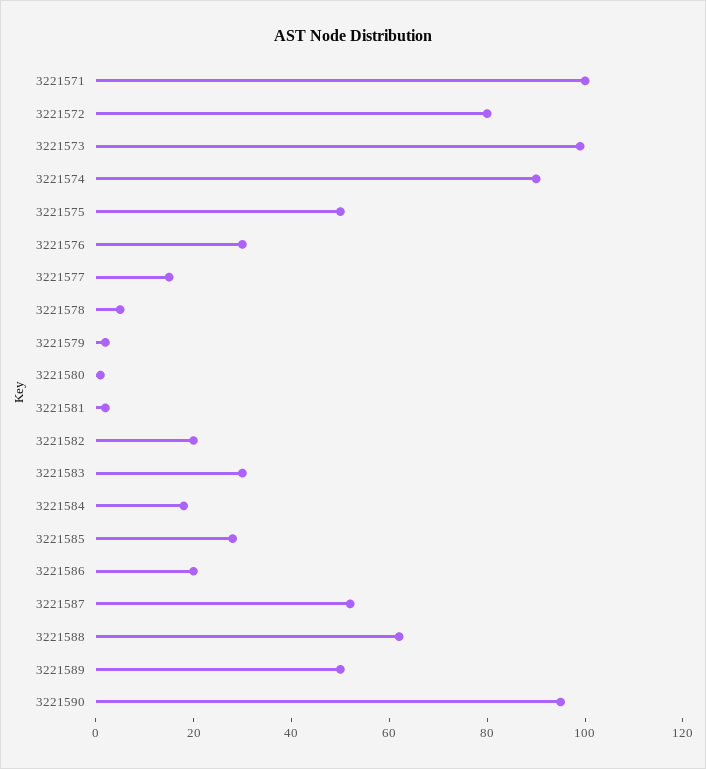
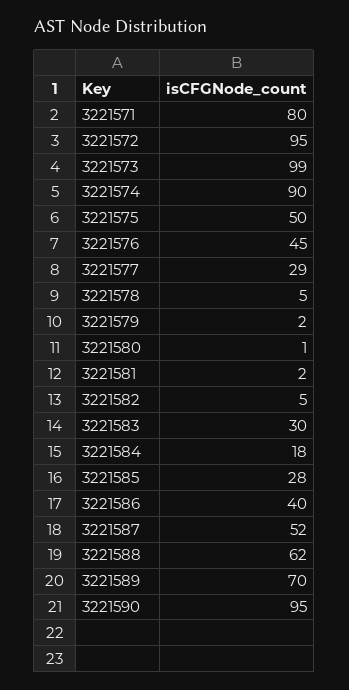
3221571: 100 -> 80
3221572: 80 -> 95
3221576: 30 -> 45
3221577: 15 -> 29
3221582: 20 -> 5
3221586: 20 -> 40
3221589: 50 -> 70

